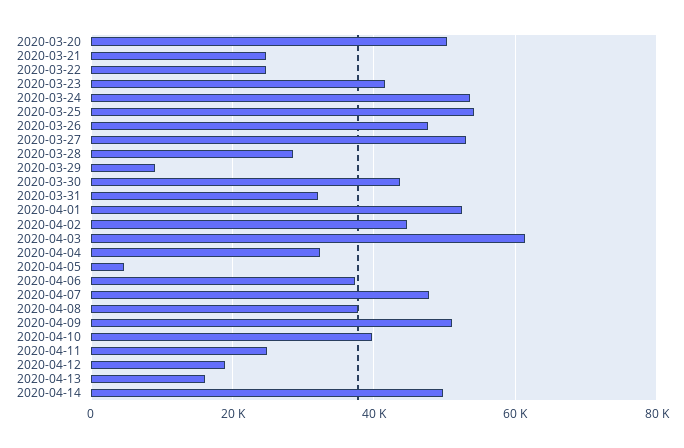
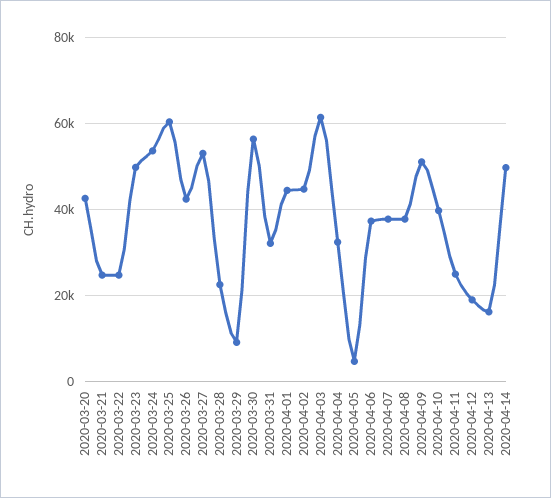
2020-03-20: 50000 -> 42000
2020-03-23: 42000 -> 50000
2020-03-25: 54000 -> 60000
2020-03-26: 48000 -> 42000
2020-03-28: 28000 -> 22000
2020-03-30: 44000 -> 56000
2020-04-01: 52000 -> 44000
2020-04-07: 48000 -> 38000

